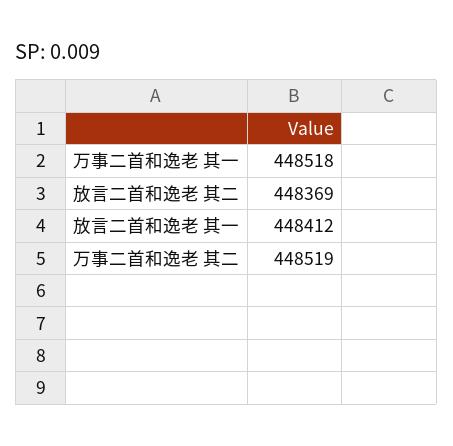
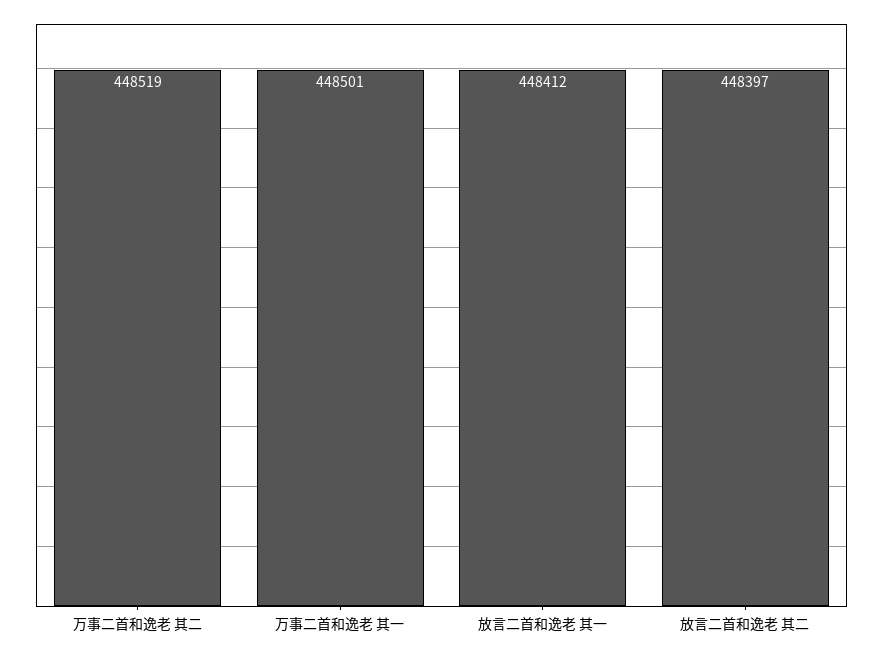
万事二首和逸老 其一: 448518 -> 448501
放言二首和逸老 其二: 448369 -> 448397

